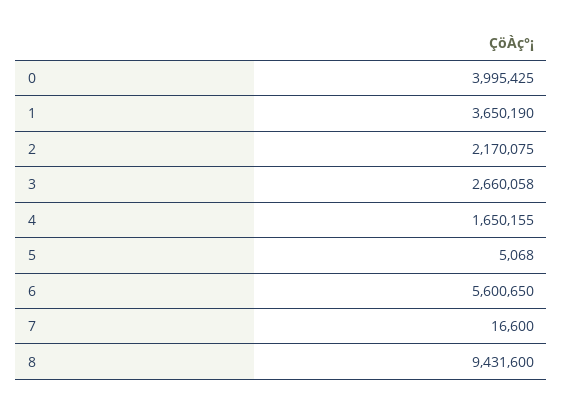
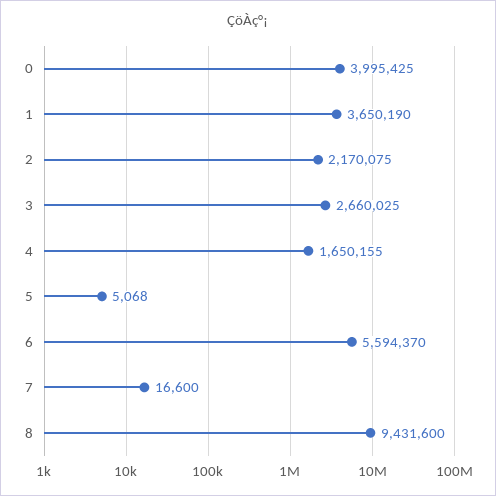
3: 2660058 -> 2660025
6: 5600650 -> 5594370

